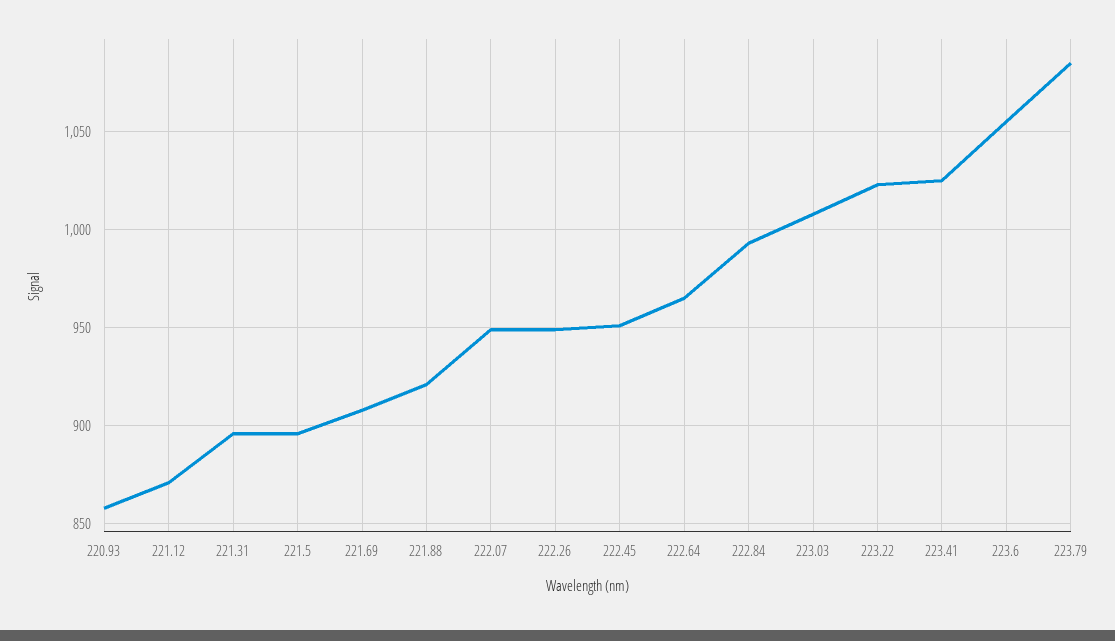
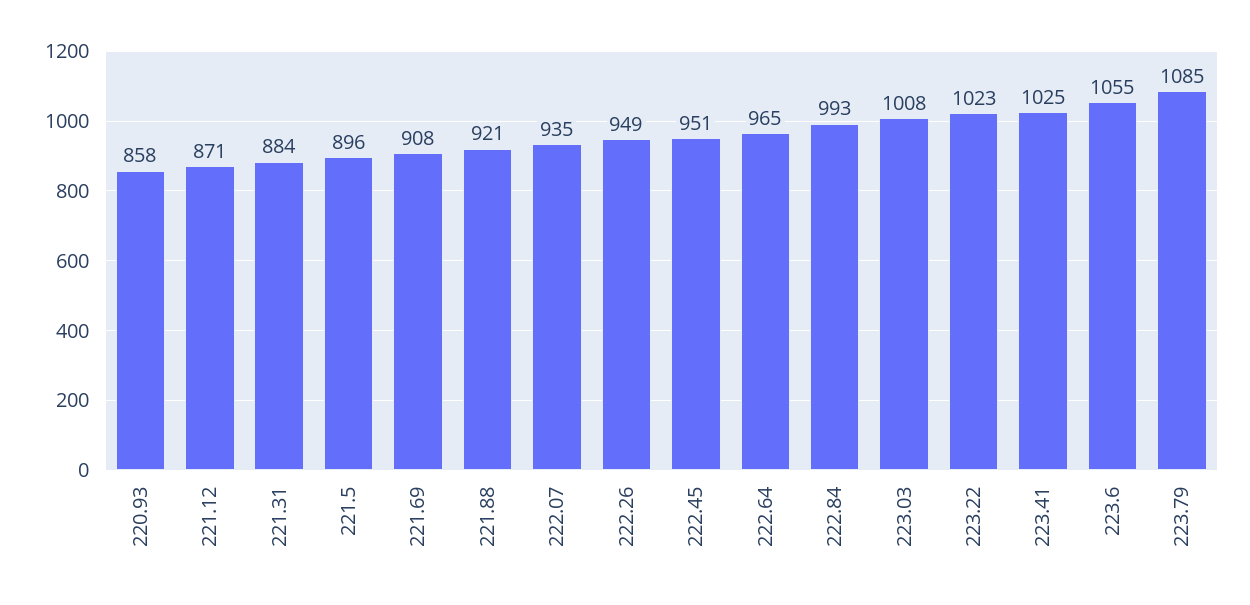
221.31: 895 -> 884
222.07: 950 -> 935

